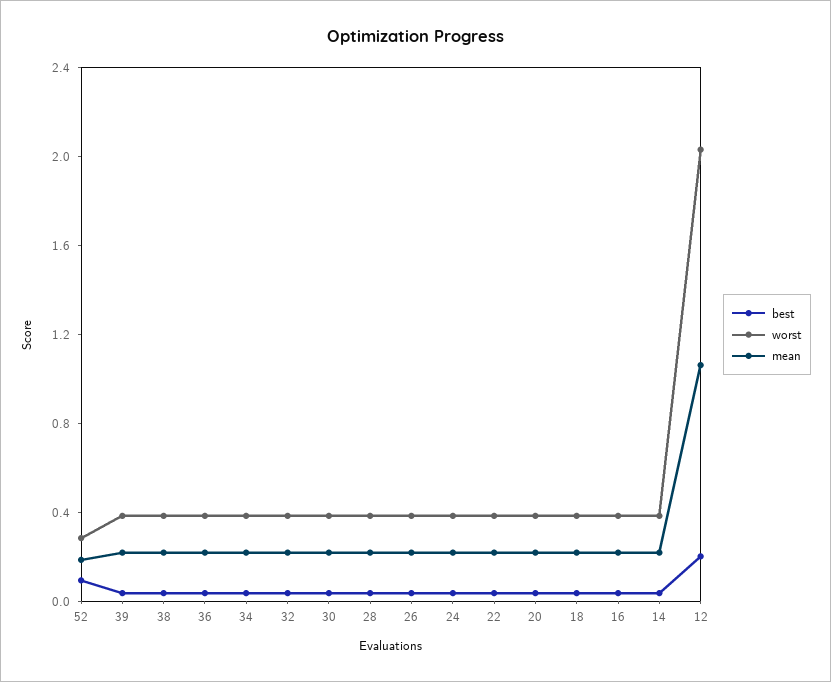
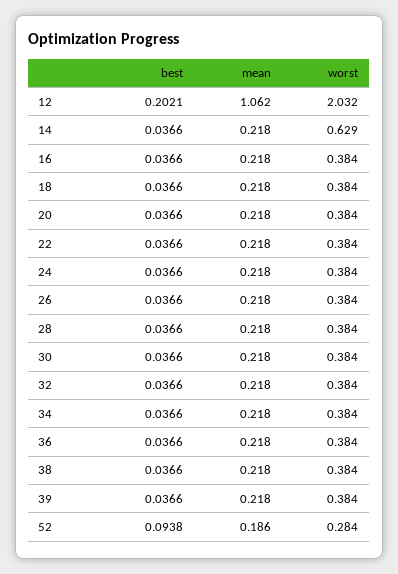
worst, 14: 0.4 -> 0.629

